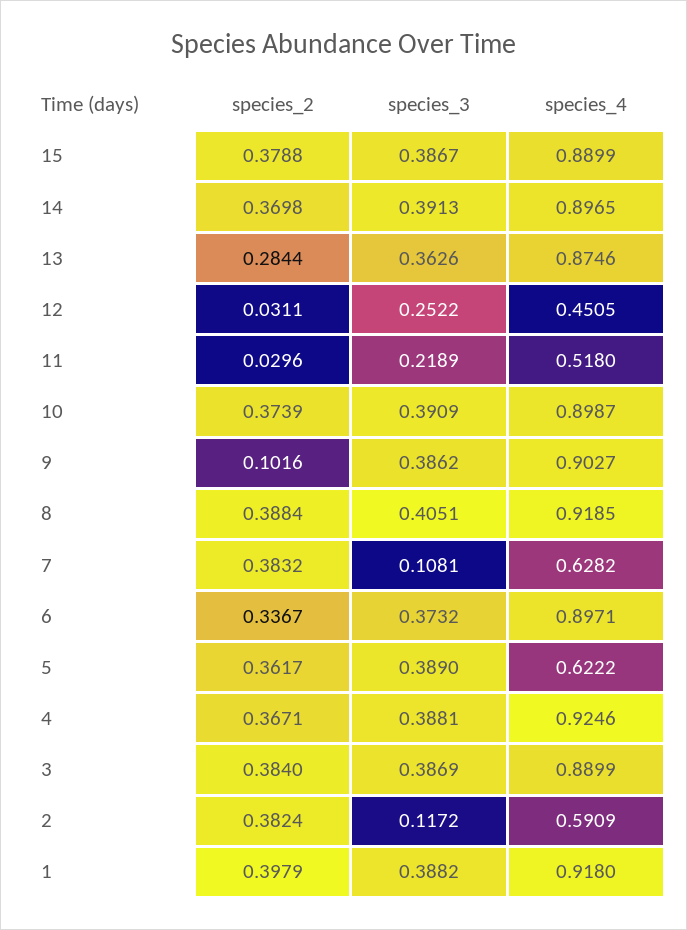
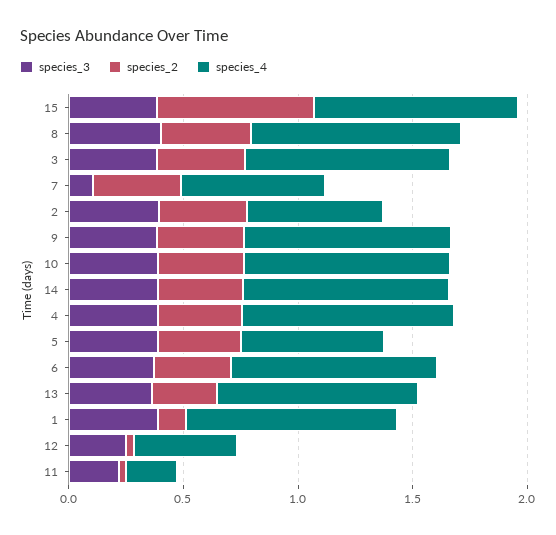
species_2, 15: 0.3788 -> 0.7
species_4, 11: 0.518 -> 0.2
species_2, 9: 0.1016 -> 0.4
species_3, 2: 0.1172 -> 0.4
species_2, 1: 0.3979 -> 0.1

